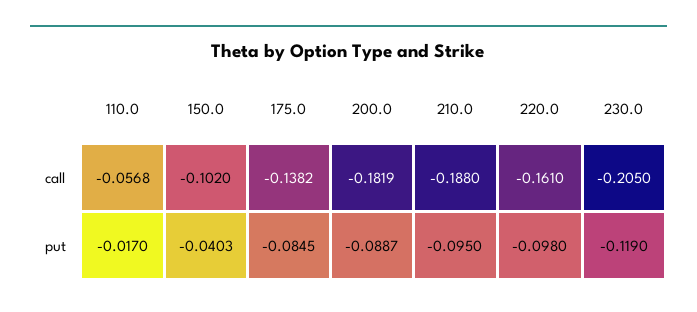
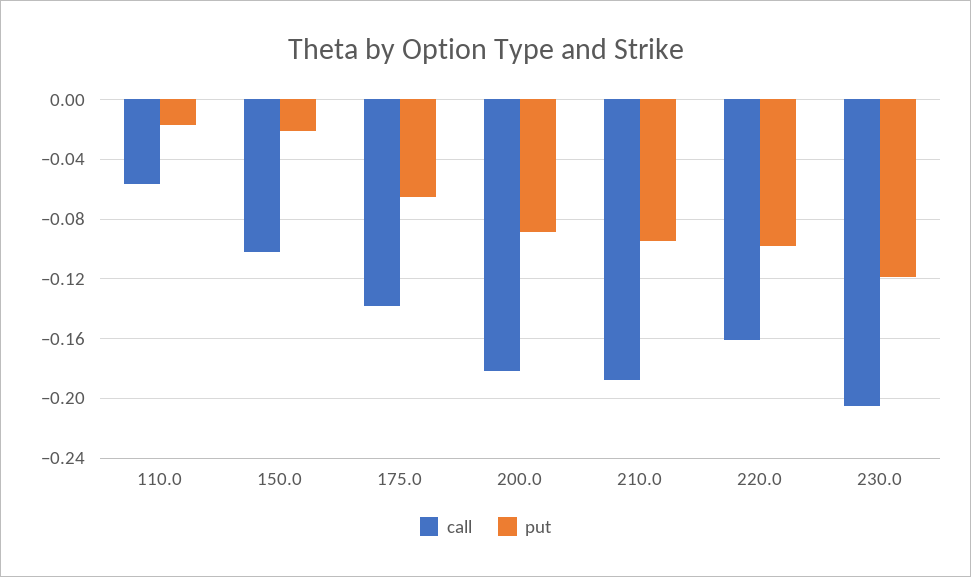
put, 150.0: -0.0403 -> -0.02
put, 175.0: -0.0845 -> -0.065

